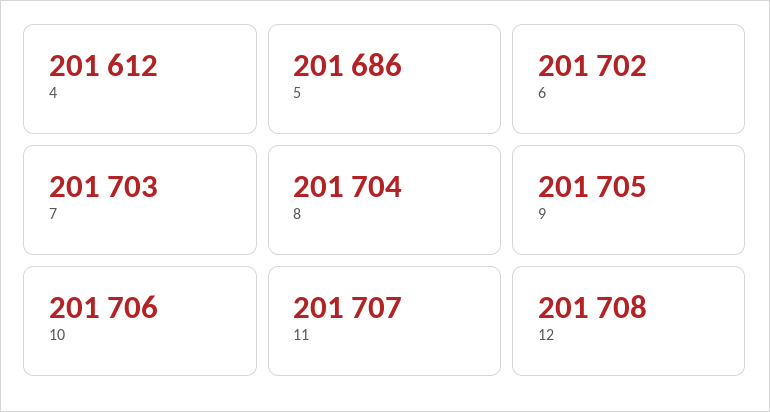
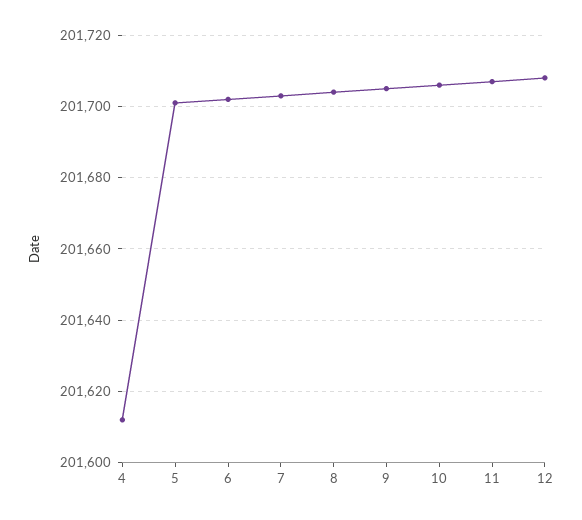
5: 201686 -> 201700

